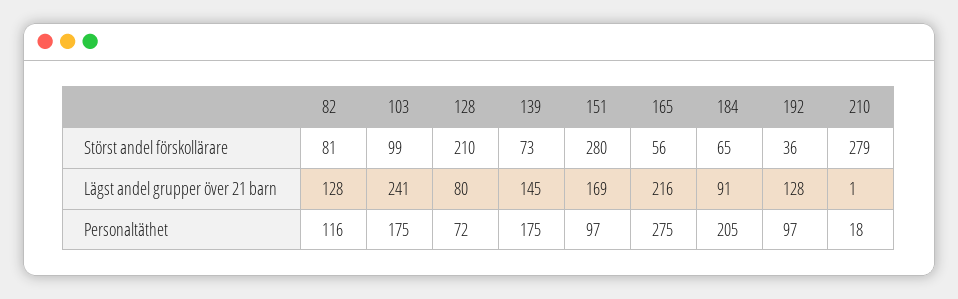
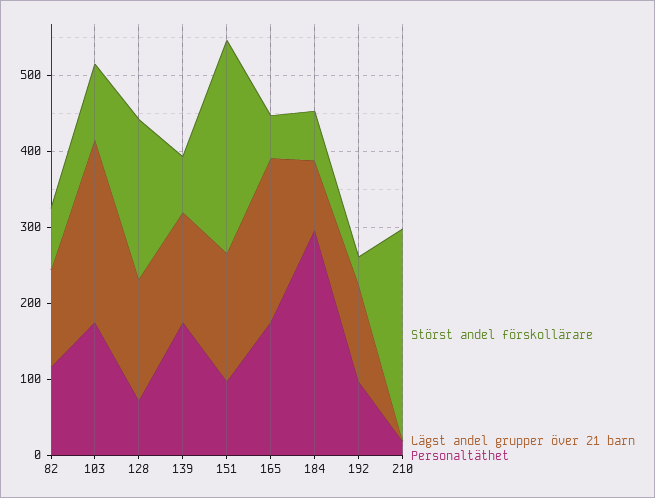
Lägst andel grupper över 21 barn, 128: 80 -> 160
Personaltäthet, 165: 275 -> 180
Personaltäthet, 184: 205 -> 300

